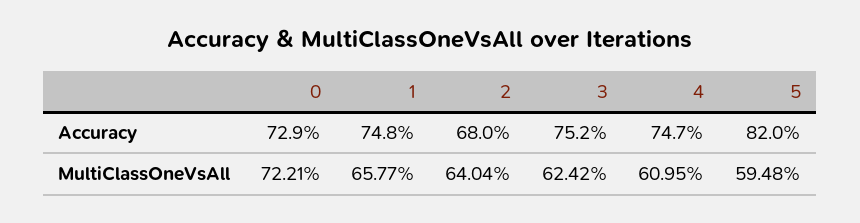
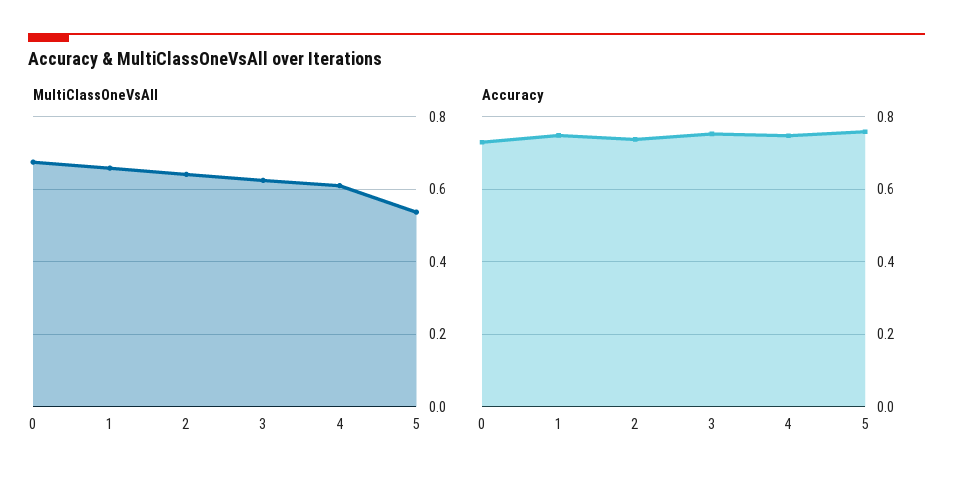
Accuracy, 2: 0.68 -> 0.74
Accuracy, 5: 0.82 -> 0.76
MultiClassOneVsAll, 0: 0.7221 -> 0.68
MultiClassOneVsAll, 5: 0.5948 -> 0.54

